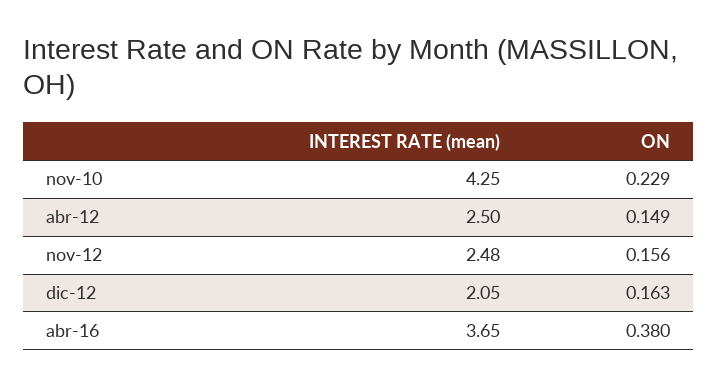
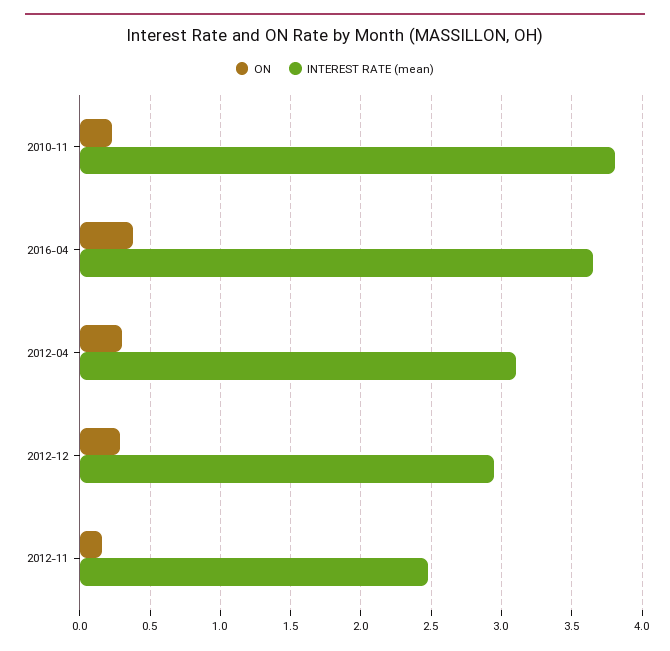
INTEREST RATE (mean), nov-10: 4.25 -> 3.8
INTEREST RATE (mean), abr-12: 2.5 -> 3.1
ON, abr-12: 0.149 -> 0.3
INTEREST RATE (mean), dic-12: 2.05 -> 2.95
ON, dic-12: 0.163 -> 0.3

